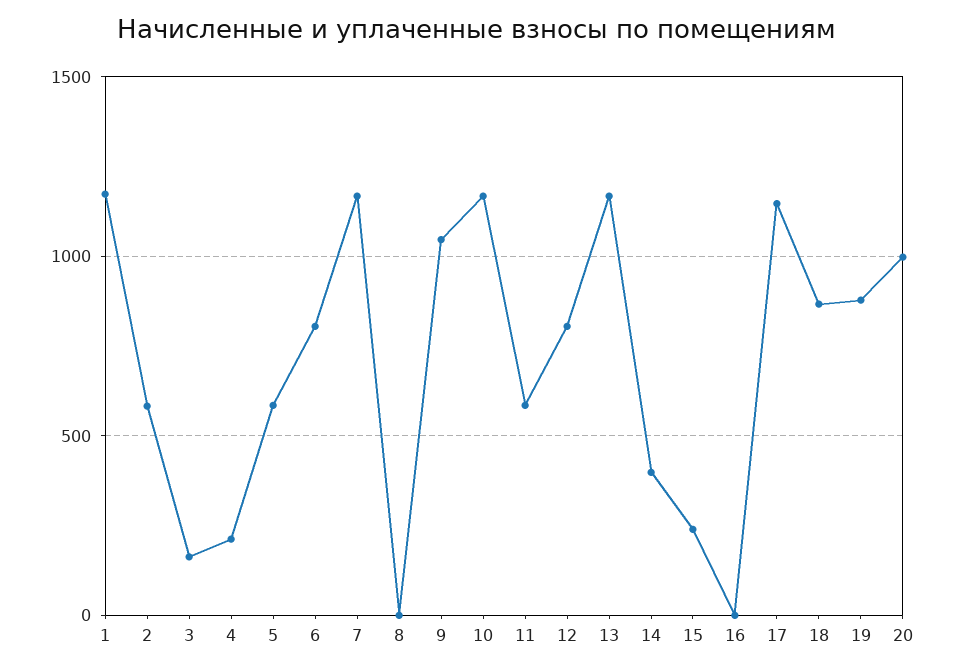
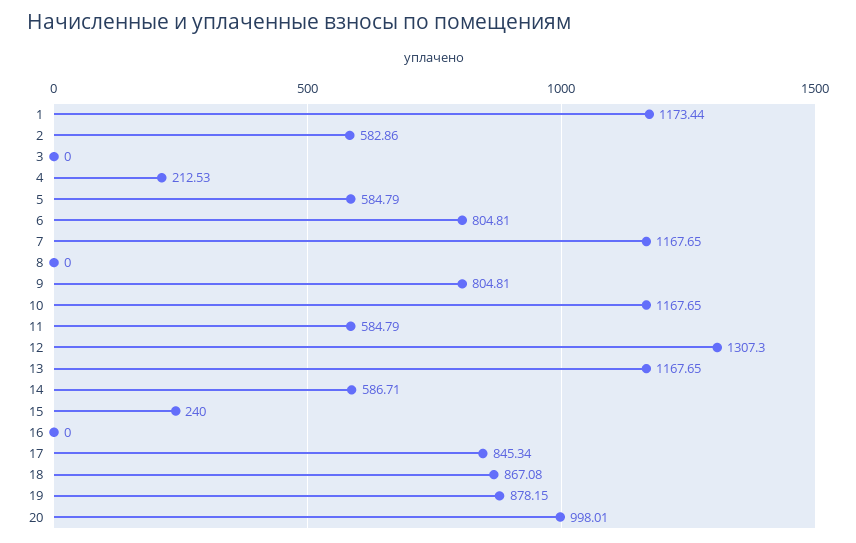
3: 150 -> 0
9: 1050 -> 804.81
12: 800 -> 1307.3
14: 400 -> 586.71
17: 1150 -> 845.34

